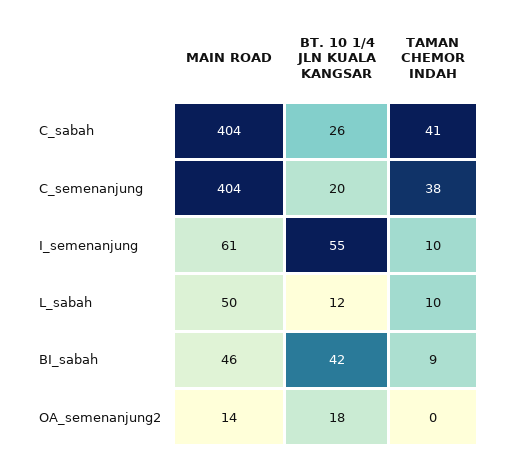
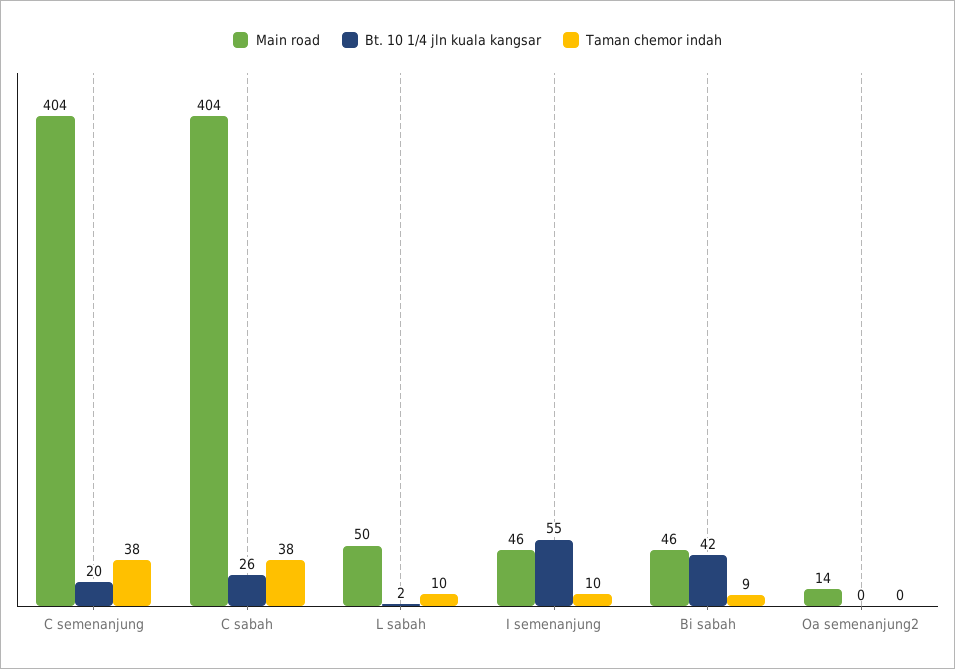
TAMAN CHEMOR INDAH, C_sabah: 41 -> 38
MAIN ROAD, I_semenanjung: 61 -> 46
BT. 10 1/4 JLN KUALA KANGSAR, L_sabah: 12 -> 2
BT. 10 1/4 JLN KUALA KANGSAR, OA_semenanjung2: 18 -> 0

